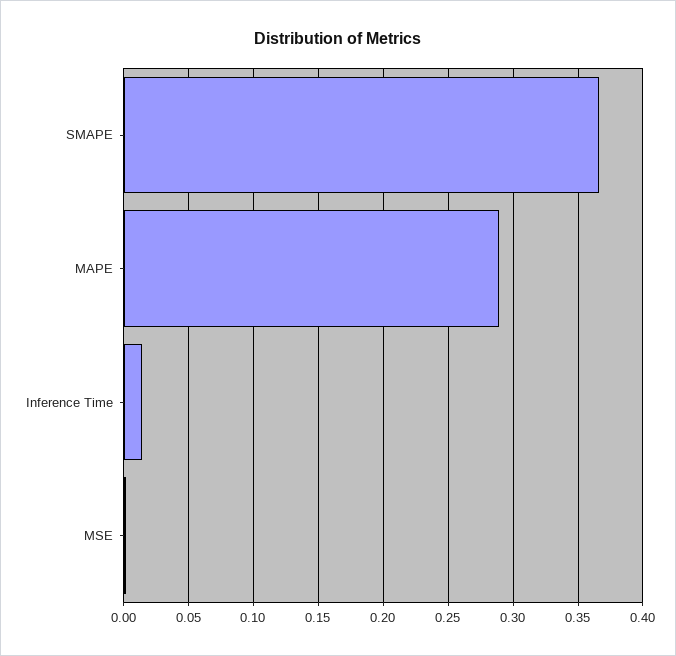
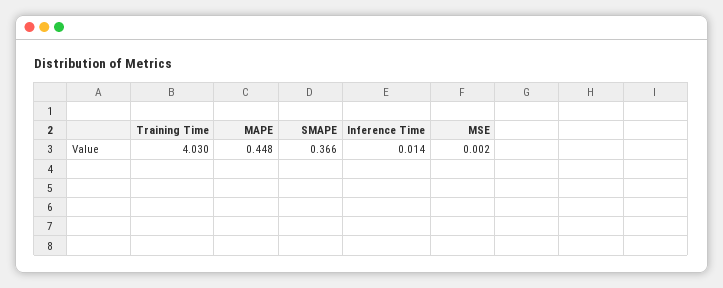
MAPE: 0.29 -> 0.448
Training Time: none -> 4.03

